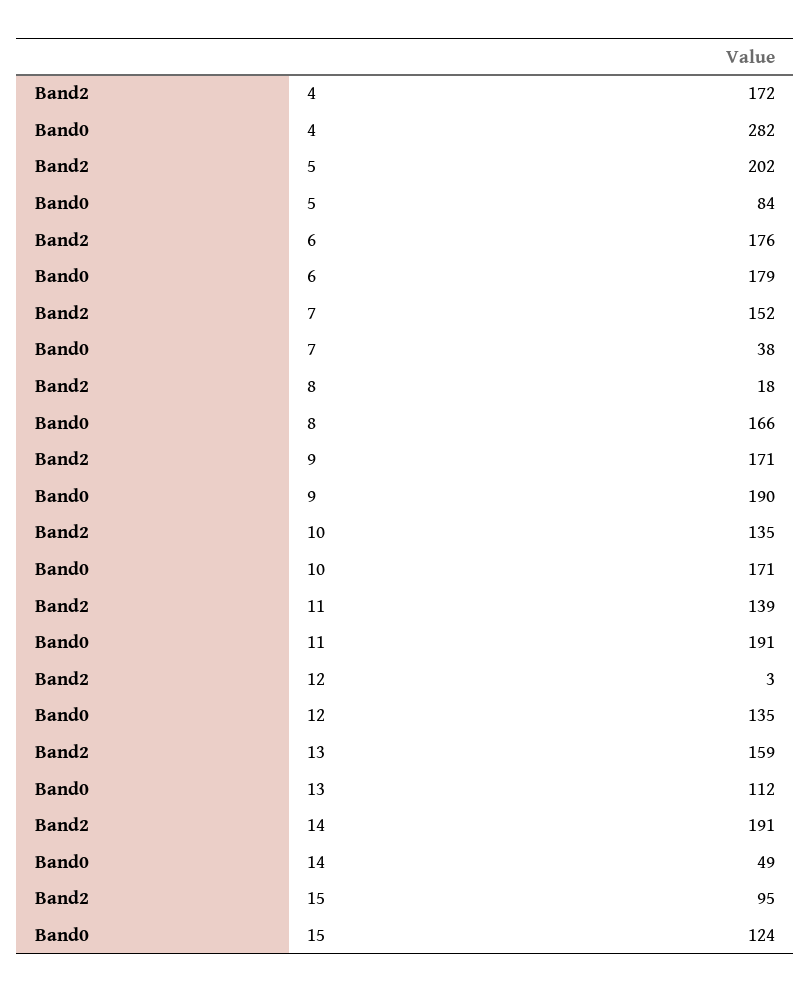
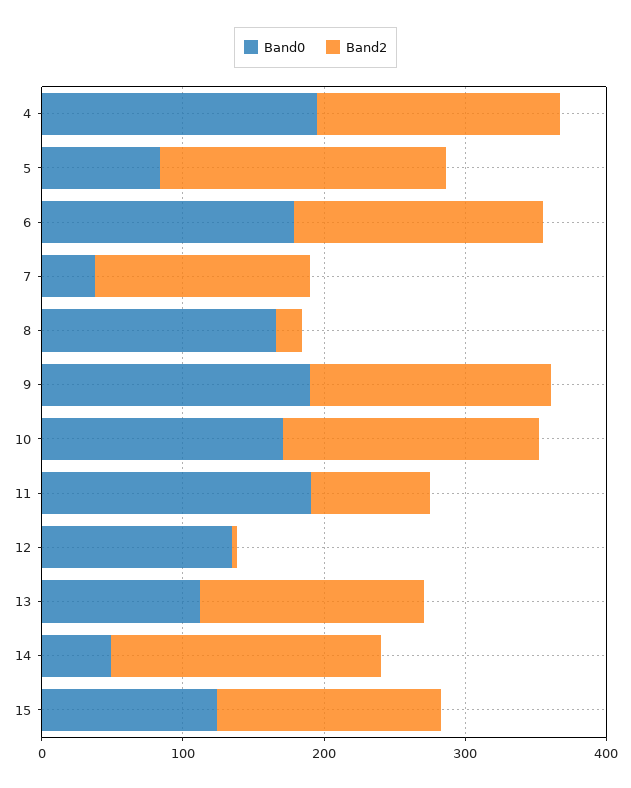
Band0, 4: 282 -> 200
Band2, 10: 135 -> 180
Band2, 11: 139 -> 80
Band2, 15: 95 -> 160

